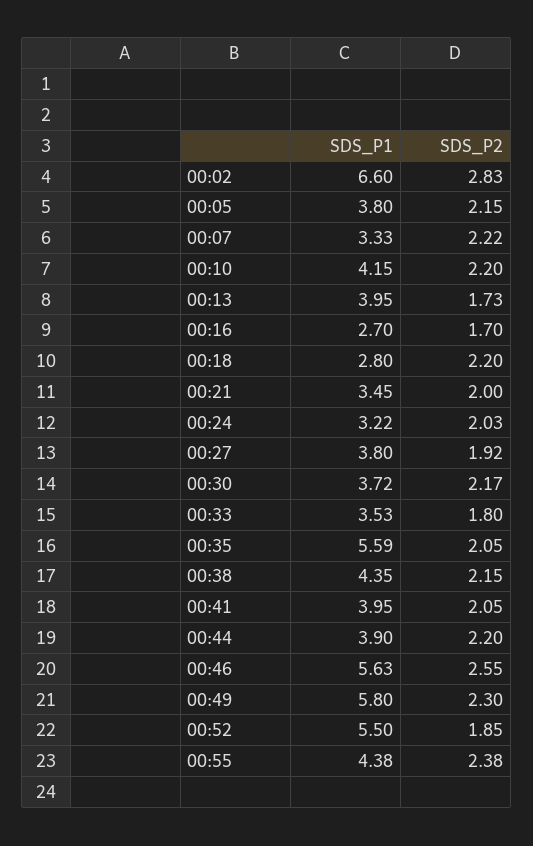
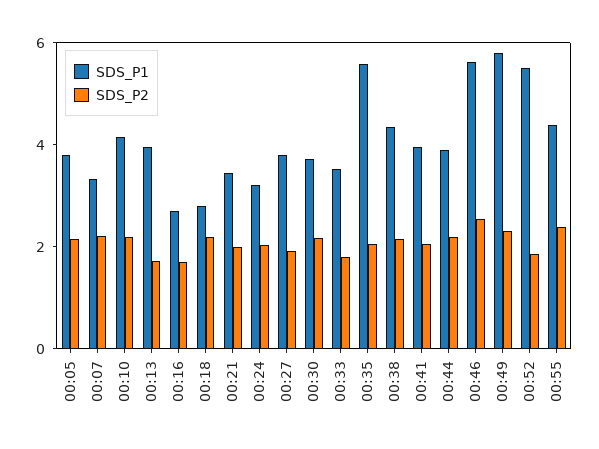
SDS_P1, 00:02: 6.6 -> none
SDS_P2, 00:02: 2.83 -> none

